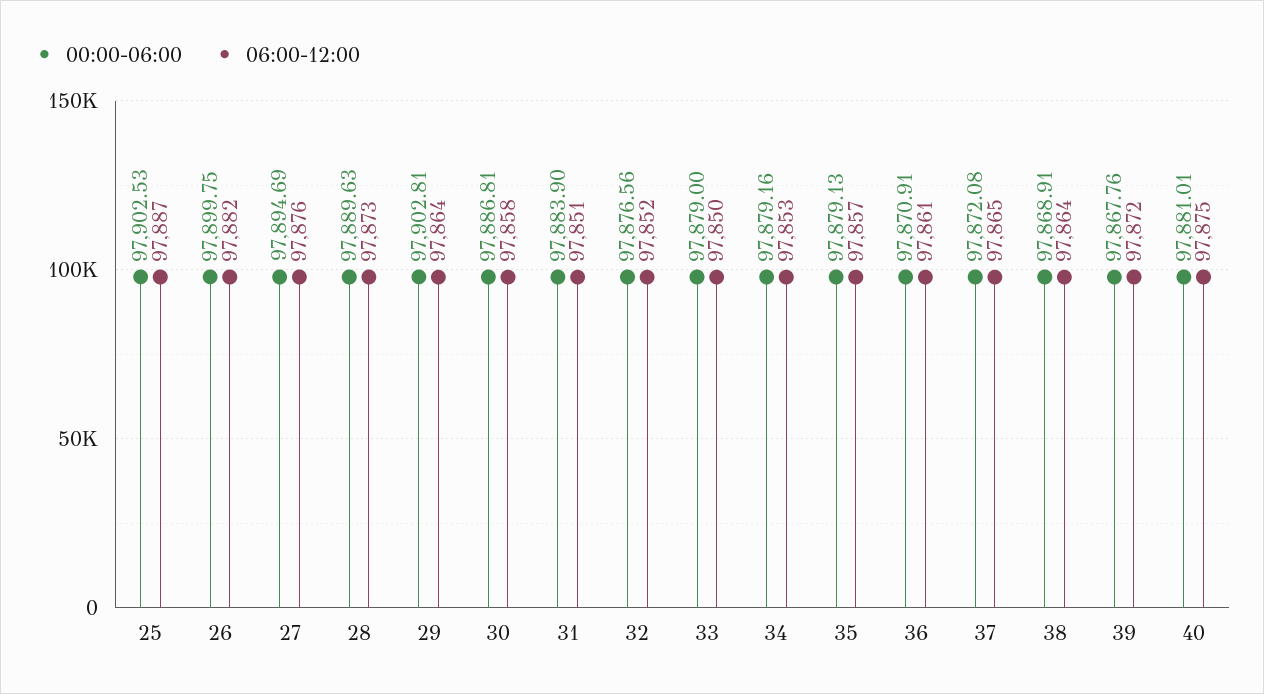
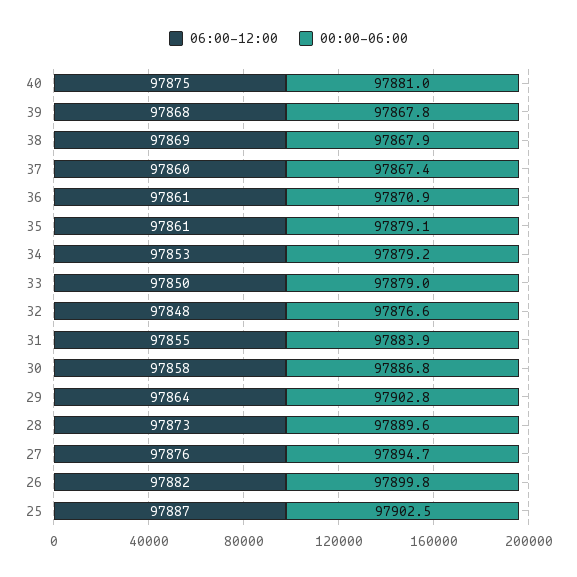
06:00-12:00, 31: 97851 -> 97855
06:00-12:00, 32: 97852 -> 97848
06:00-12:00, 35: 97857 -> 97861
00:00-06:00, 37: 97872.08 -> 97867.4
06:00-12:00, 37: 97865 -> 97860
00:00-06:00, 38: 97868.91 -> 97867.9
06:00-12:00, 38: 97864 -> 97869
06:00-12:00, 39: 97872 -> 97868

